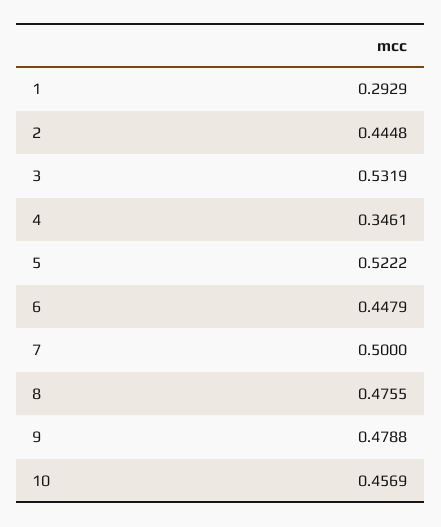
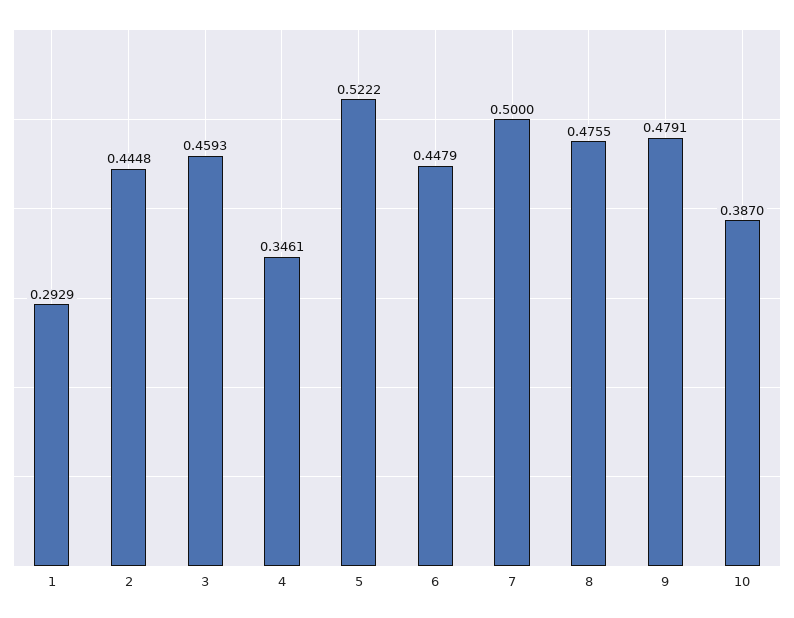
3: 0.5319 -> 0.4593
9: 0.4788 -> 0.4791
10: 0.4569 -> 0.387

